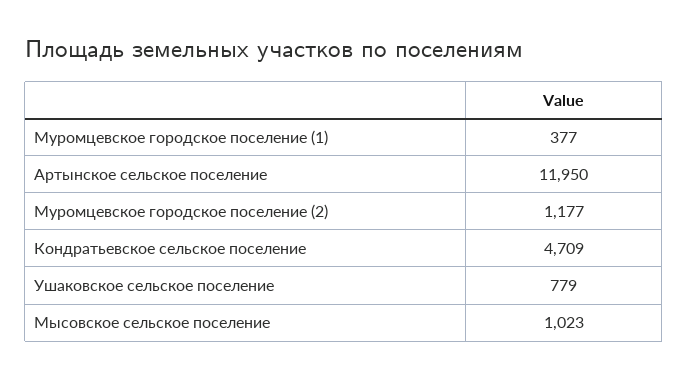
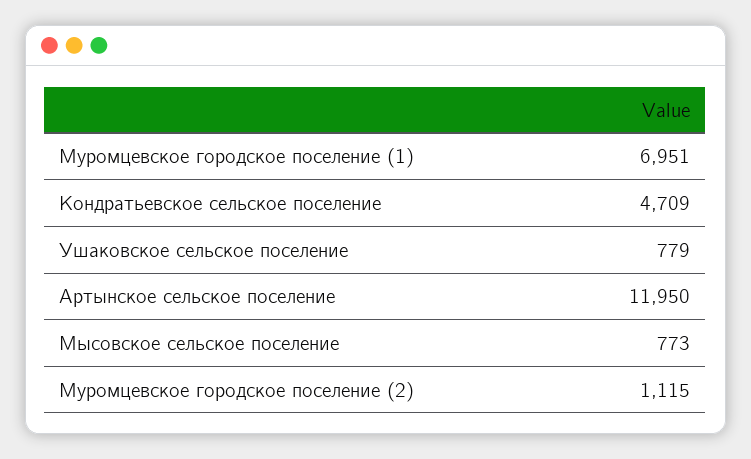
Муромцевское городское поселение (1): 377 -> 6951
Муромцевское городское поселение (2): 1177 -> 1115
Мысовское сельское поселение: 1023 -> 773

